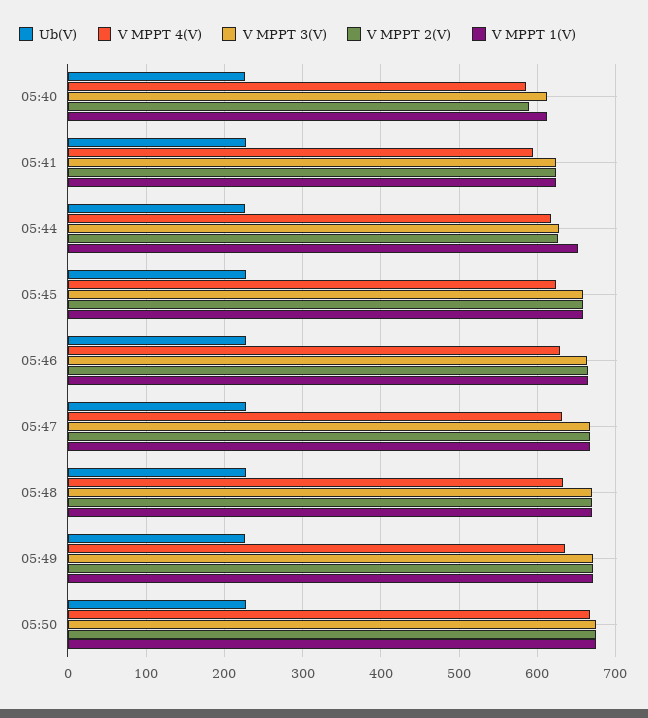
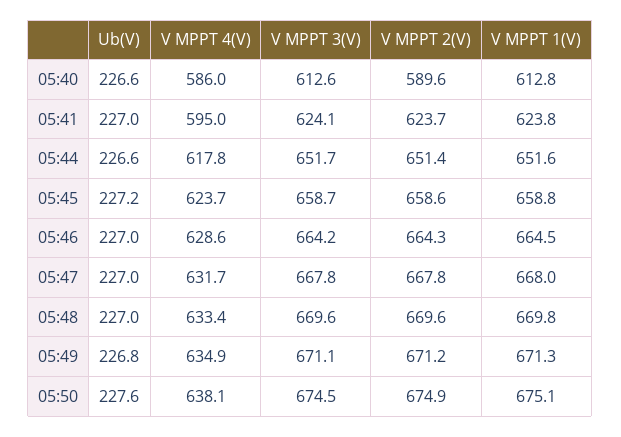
V MPPT 3(V), 05:44: 630 -> 651.7
V MPPT 2(V), 05:44: 630 -> 651.4
V MPPT 4(V), 05:50: 670 -> 638.1

